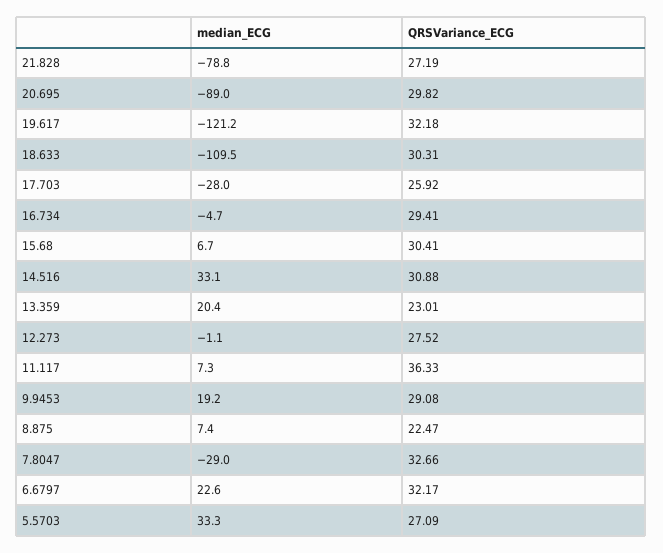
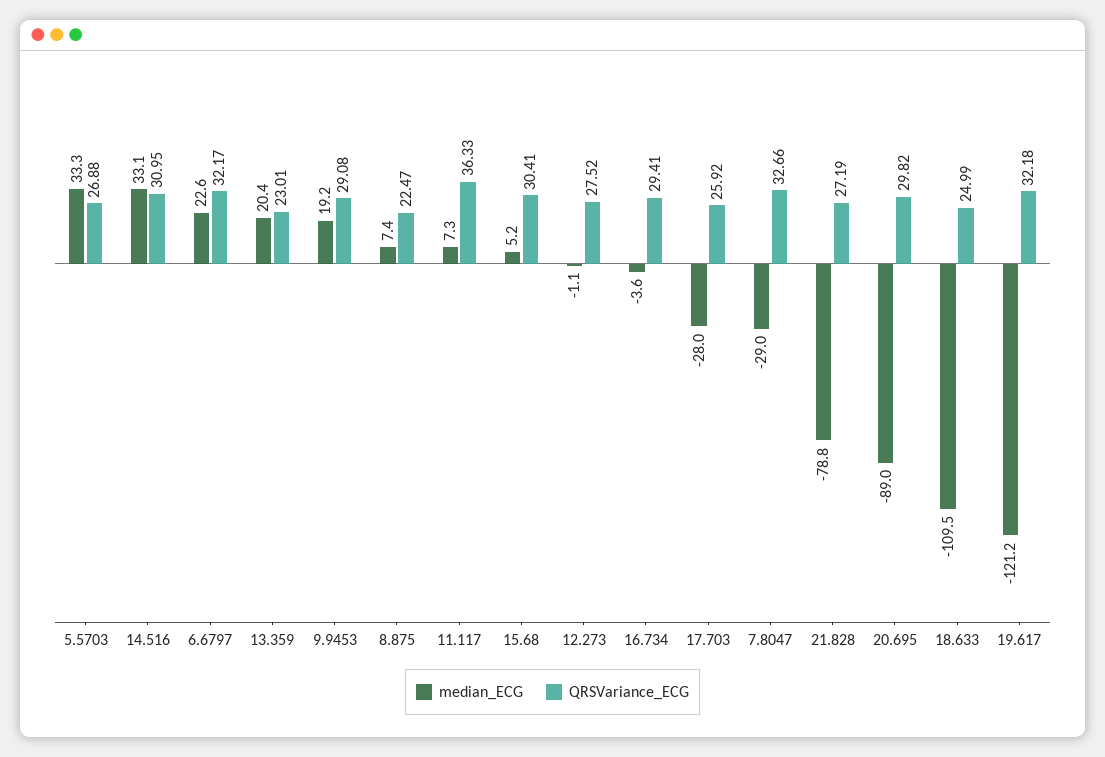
QRSVariance_ECG, 18.633: 30.31 -> 24.99
median_ECG, 16.734: -4.7 -> -3.6
median_ECG, 15.68: 6.7 -> 5.2
QRSVariance_ECG, 14.516: 30.88 -> 30.95
QRSVariance_ECG, 5.5703: 27.09 -> 26.88

